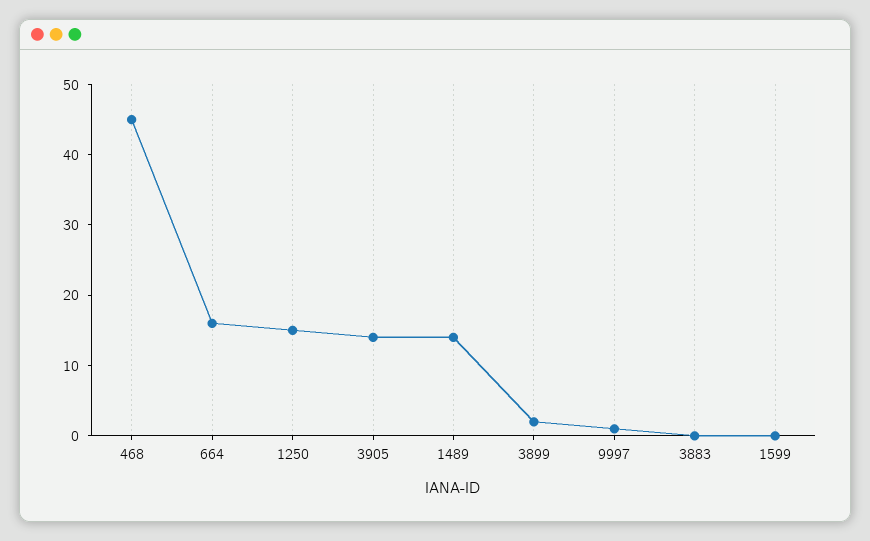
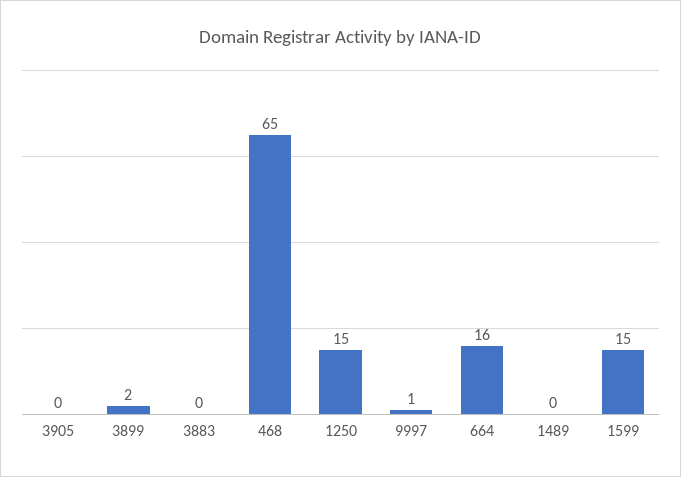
468: 45 -> 65
3905: 15 -> 0
1489: 15 -> 0
1599: 0 -> 15

